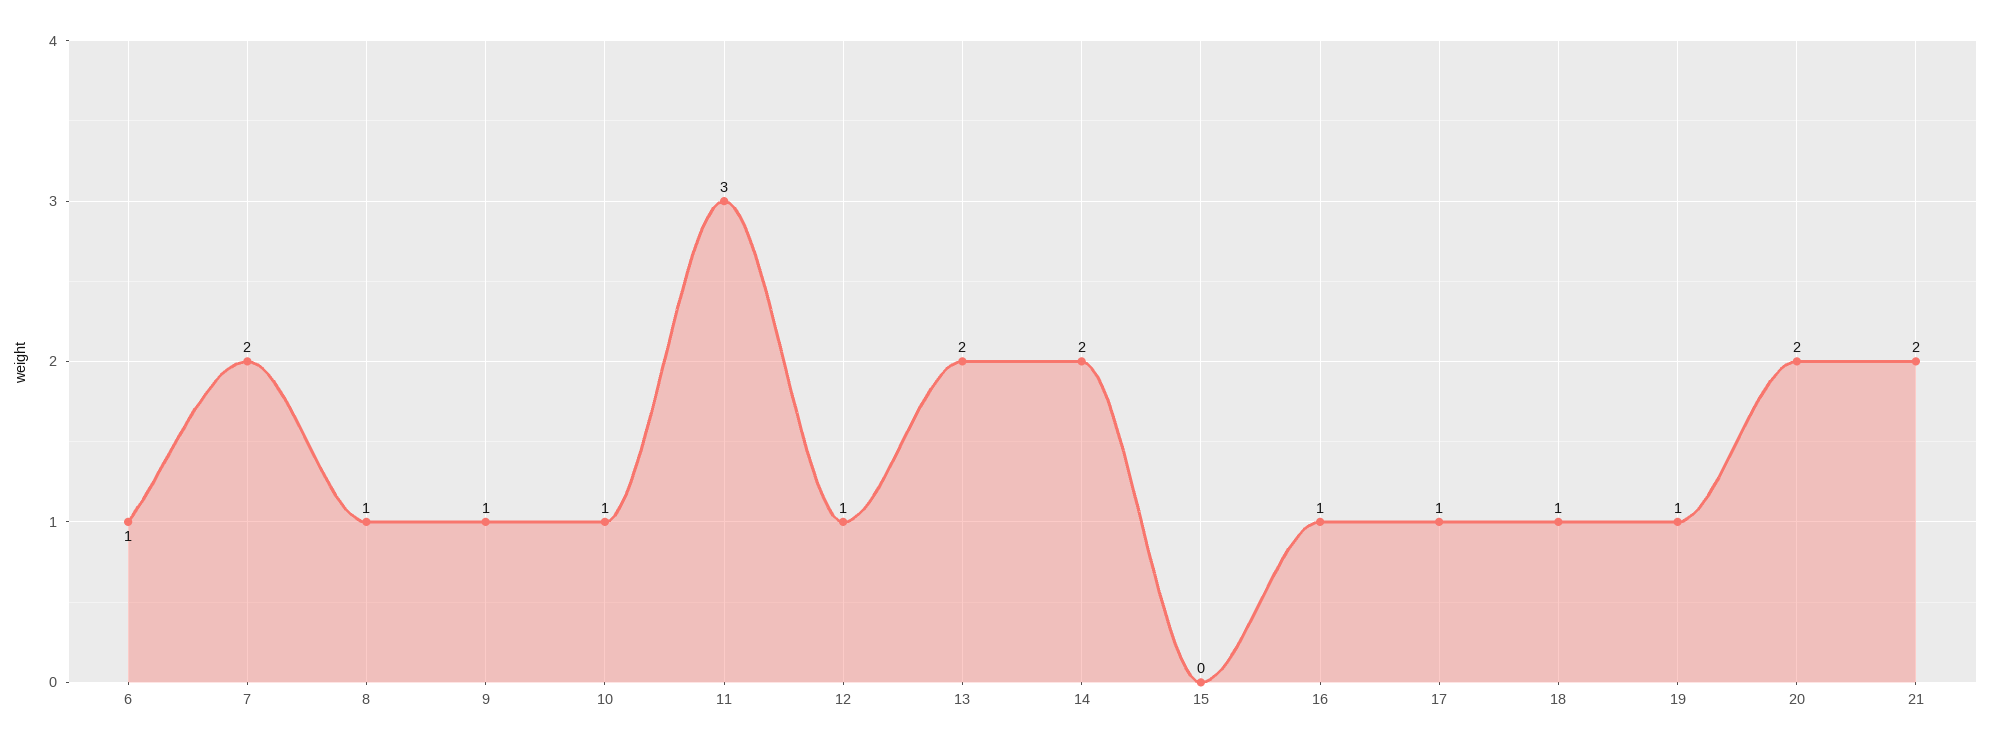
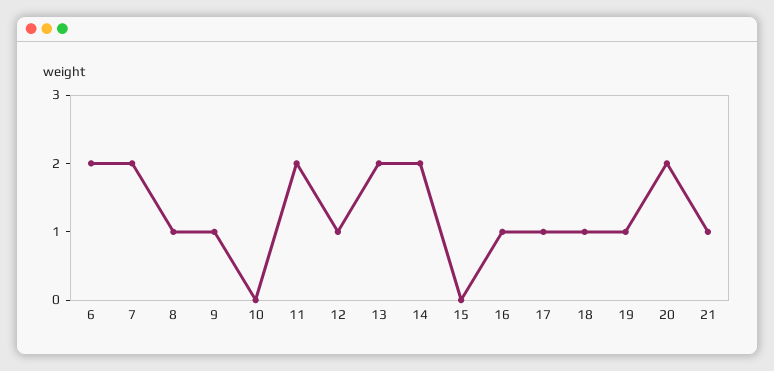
6: 1 -> 2
10: 1 -> 0
11: 3 -> 2
21: 2 -> 1

